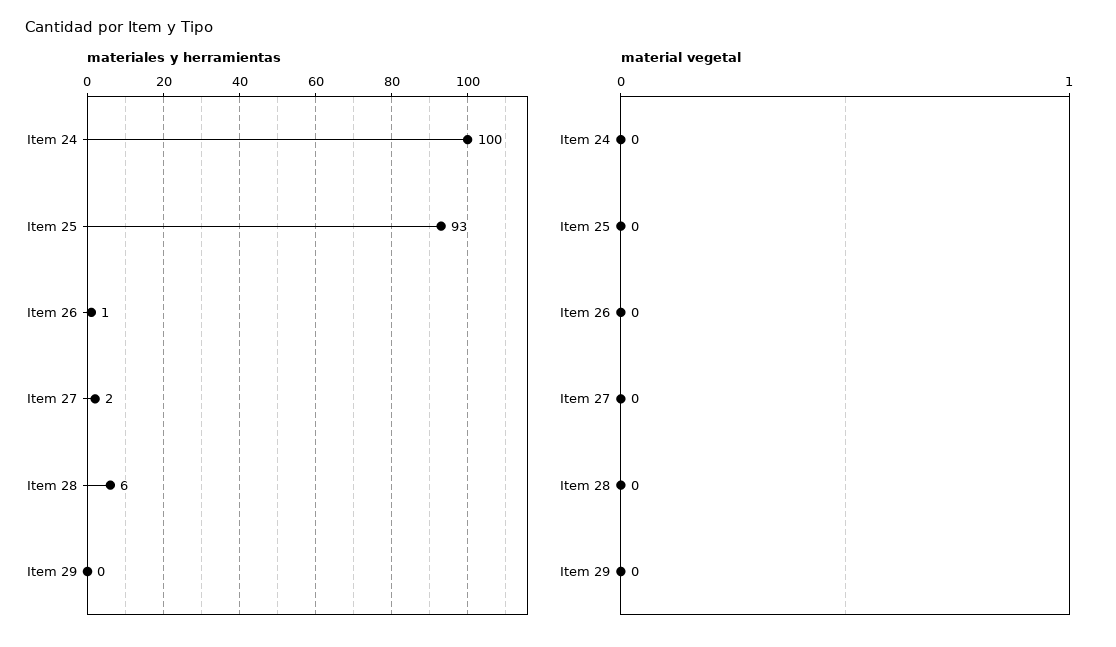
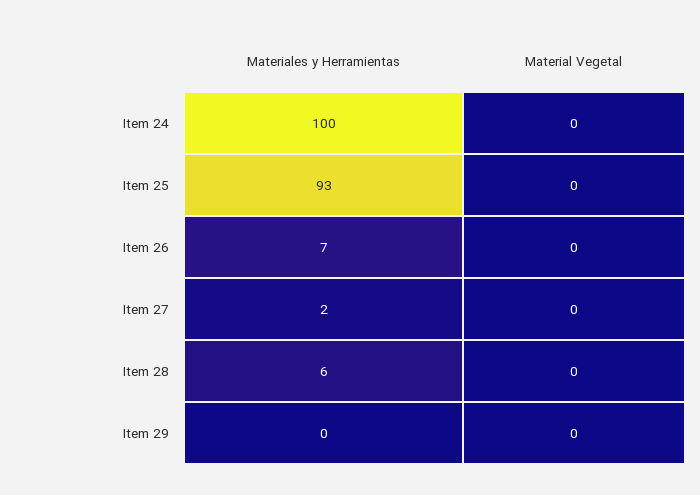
materiales y herramientas, Item 26: 1 -> 7

